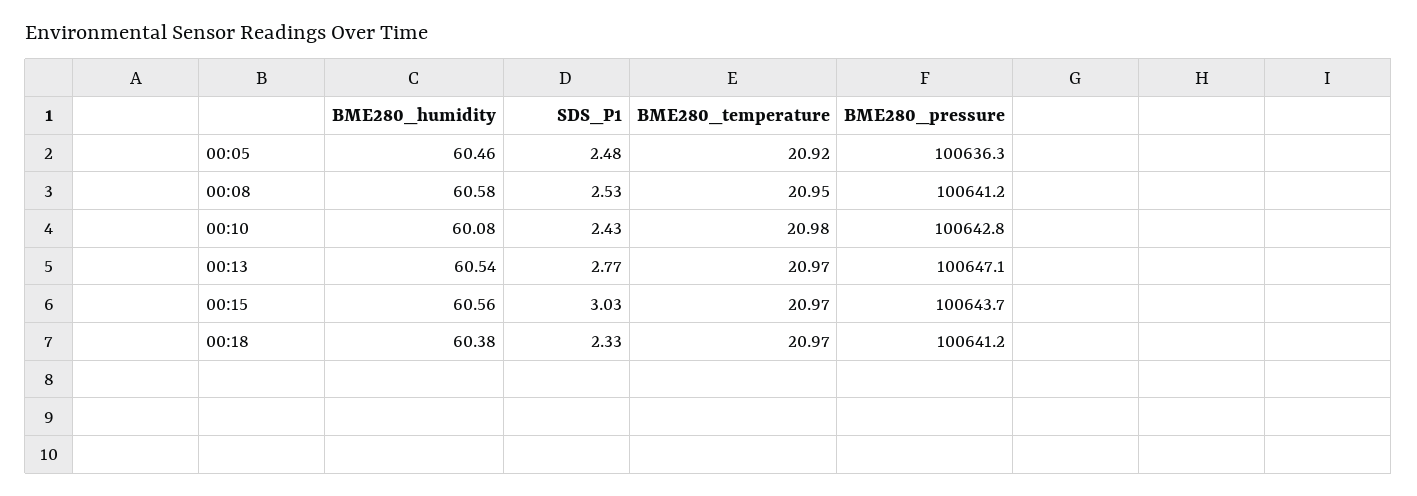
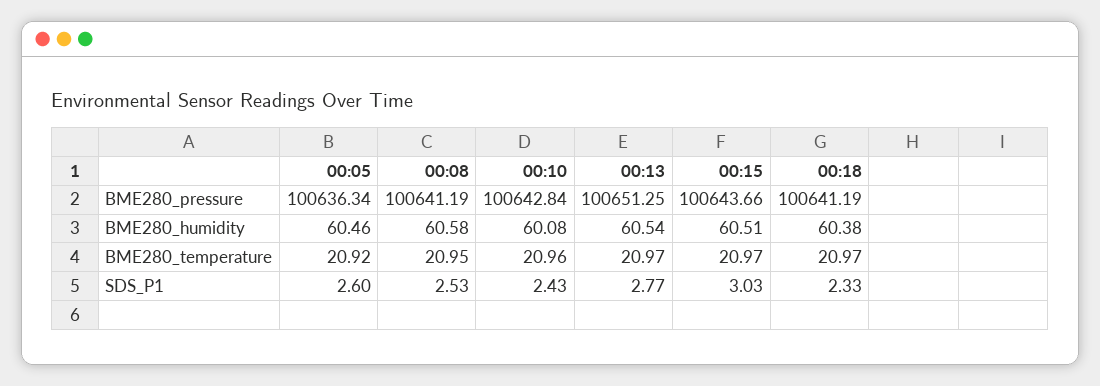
SDS_P1, 00:05: 2.48 -> 2.6
BME280_temperature, 00:10: 20.98 -> 20.96
BME280_pressure, 00:13: 100647.1 -> 100651.25
BME280_humidity, 00:15: 60.56 -> 60.51

